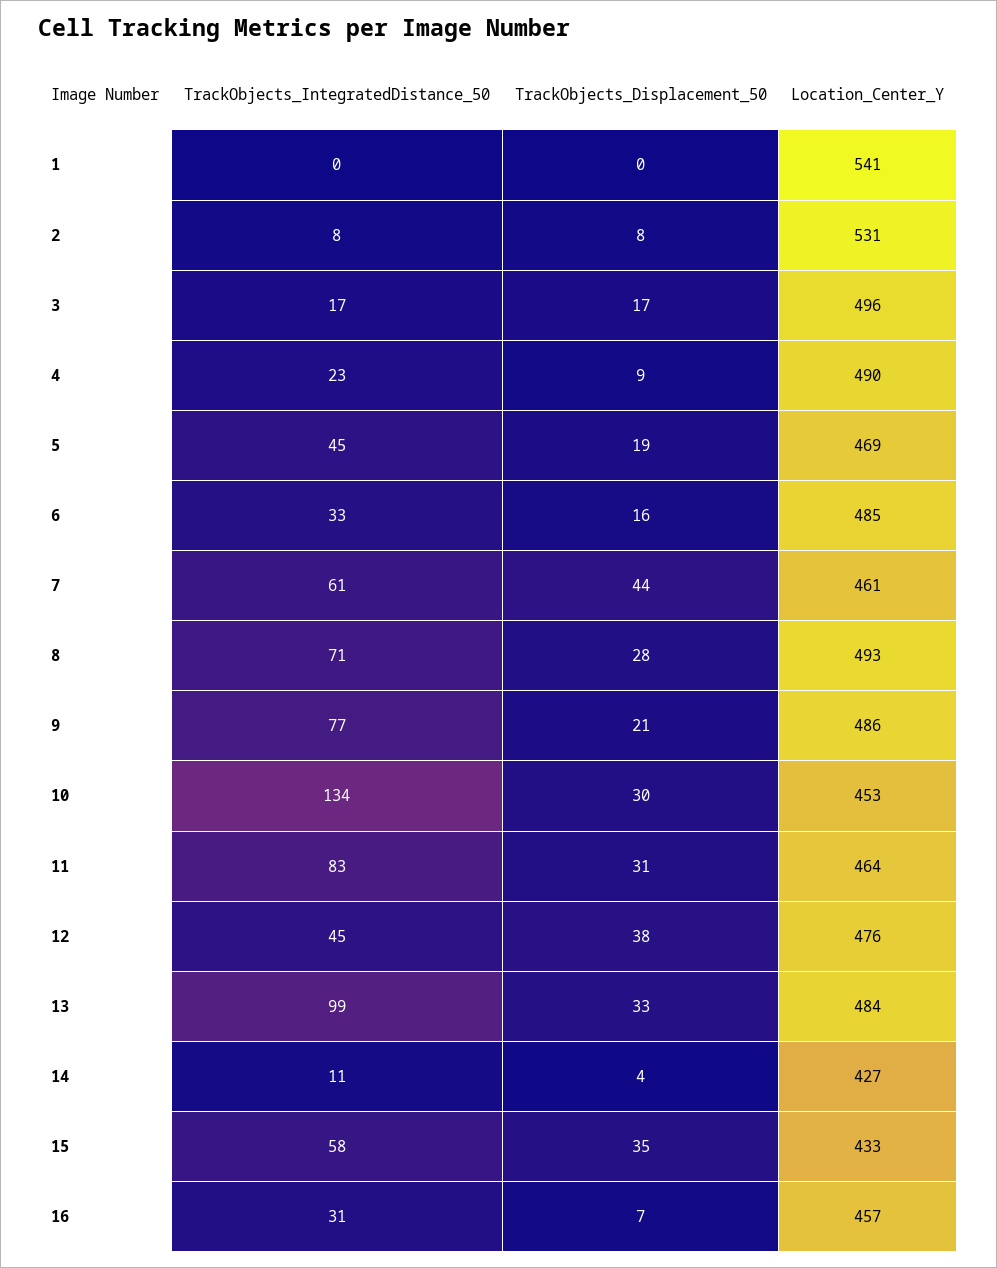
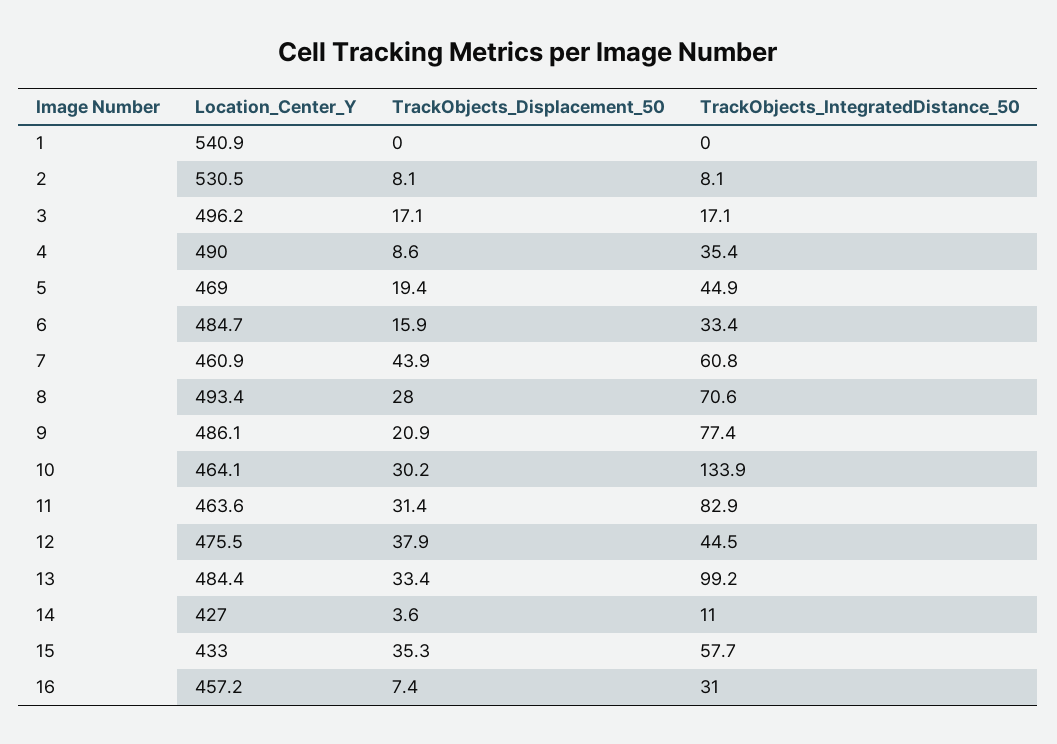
TrackObjects_IntegratedDistance_50, 4: 23 -> 35.4
Location_Center_Y, 10: 453 -> 464.1

